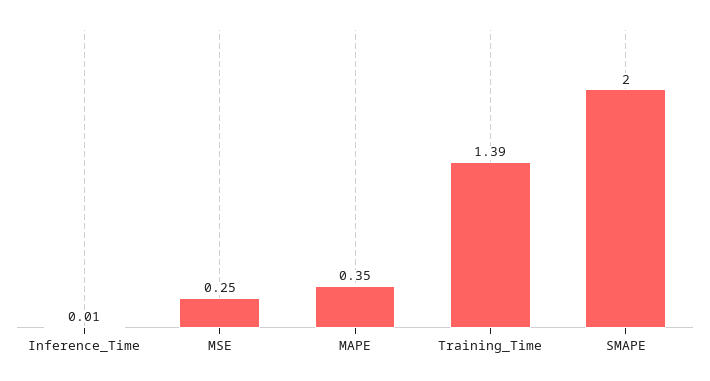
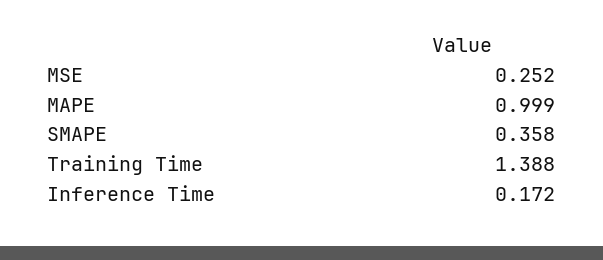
Inference_Time: 0.01 -> 0.172
MAPE: 0.35 -> 0.999
SMAPE: 2 -> 0.358

